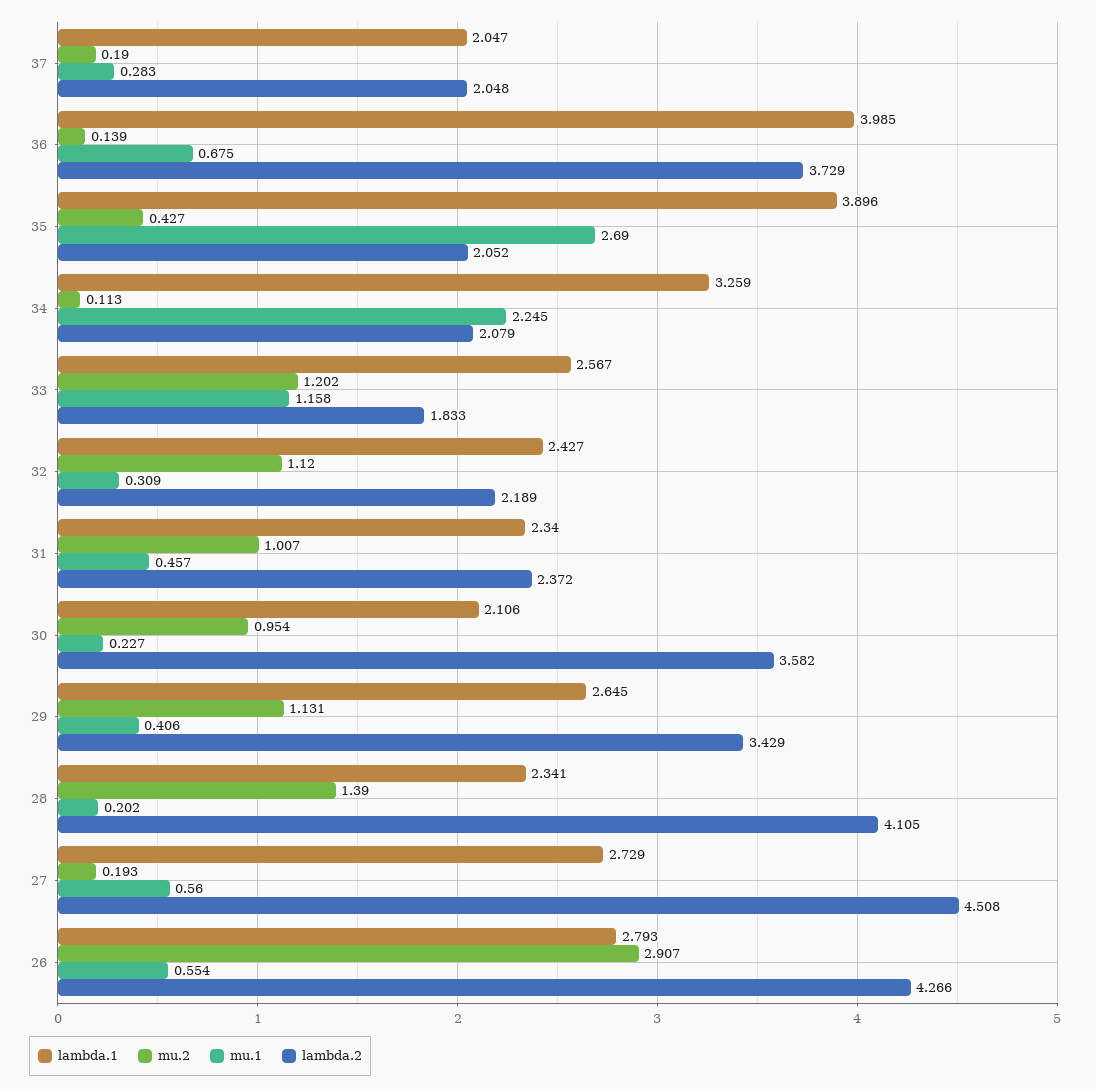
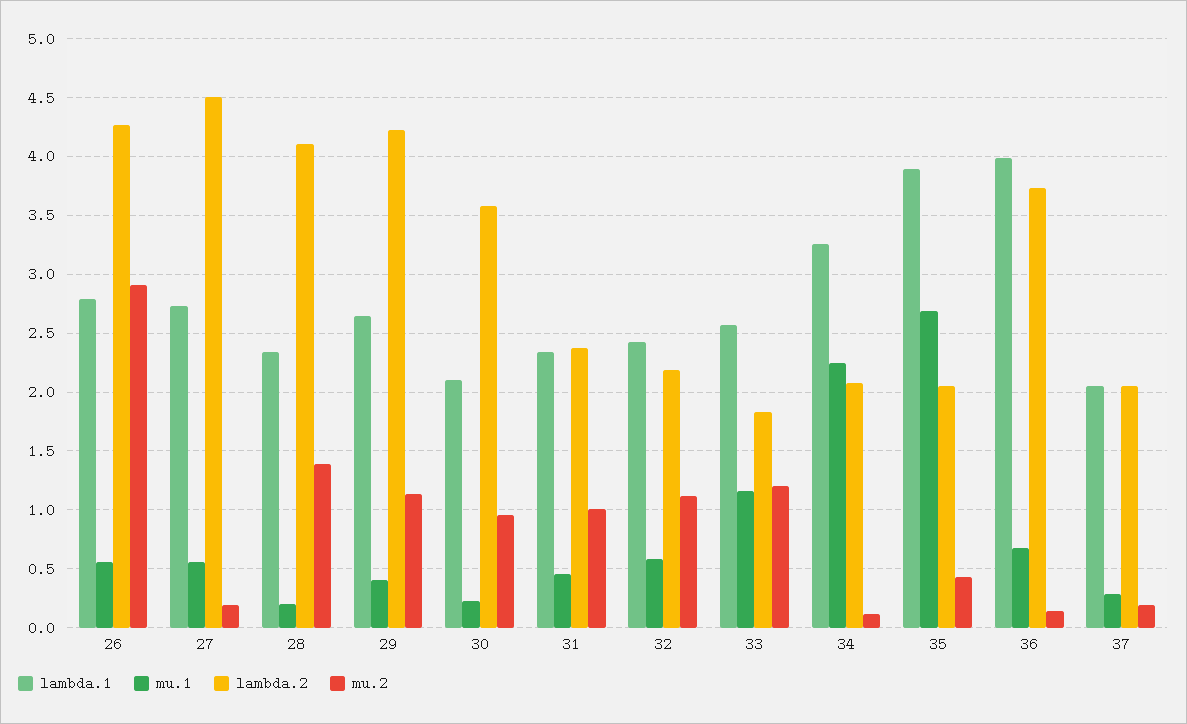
mu.1, 32: 0.309 -> 0.6
lambda.2, 29: 3.429 -> 4.2

